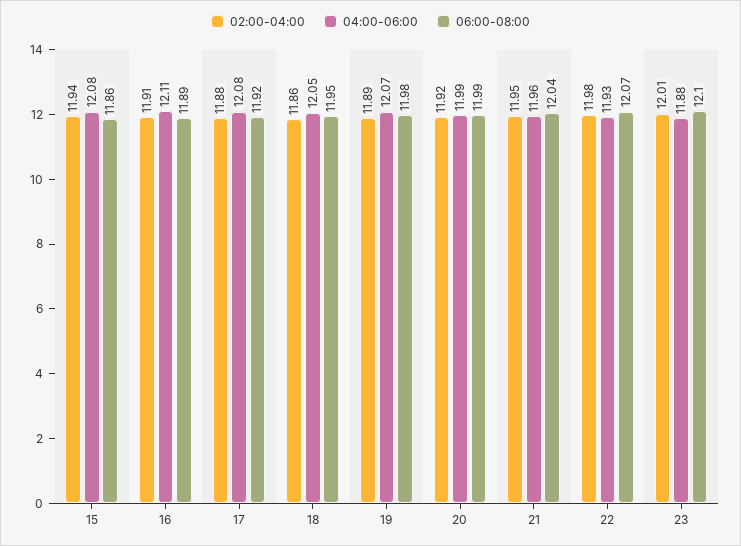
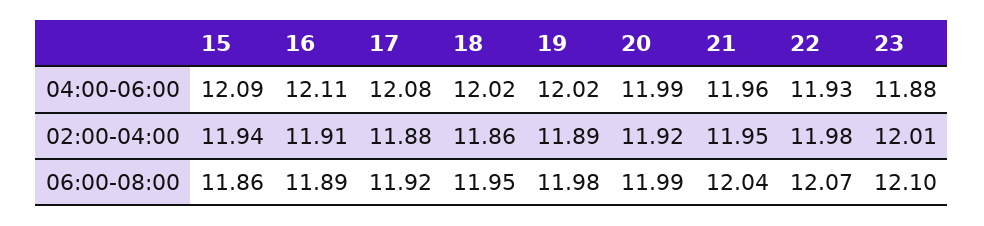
04:00-06:00, 15: 12.08 -> 12.09
04:00-06:00, 18: 12.05 -> 12.02
04:00-06:00, 19: 12.07 -> 12.02

